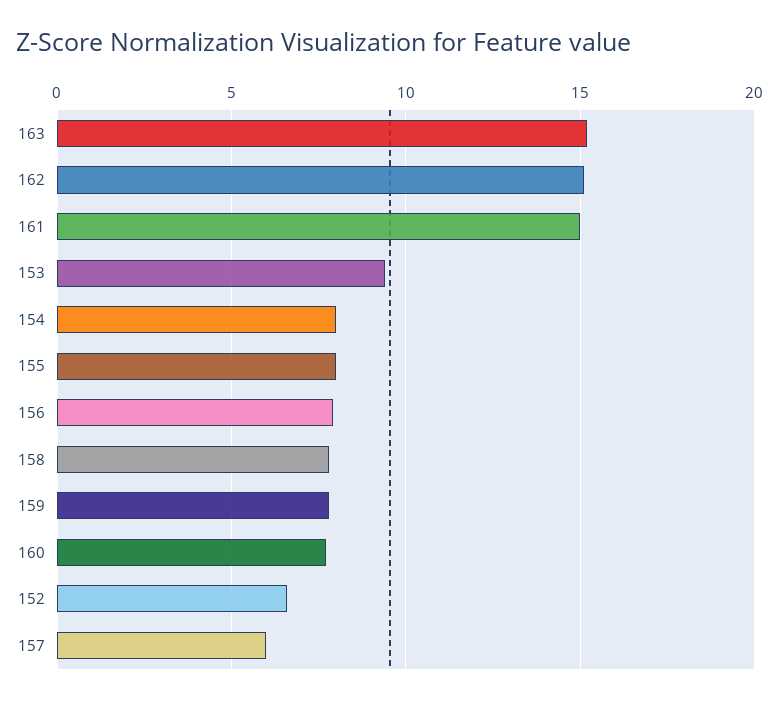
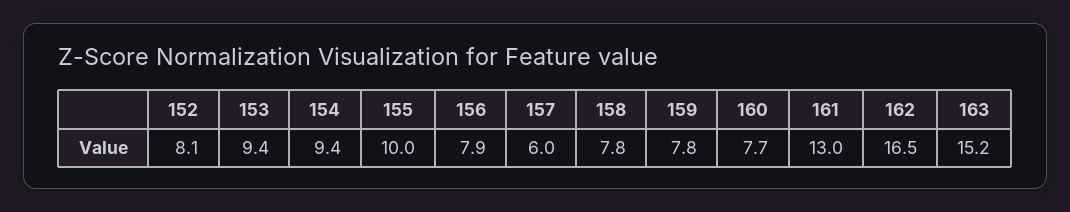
162: 15 -> 16.5
161: 15 -> 13
154: 8 -> 9.4
155: 8 -> 10
152: 6.5 -> 8.1

